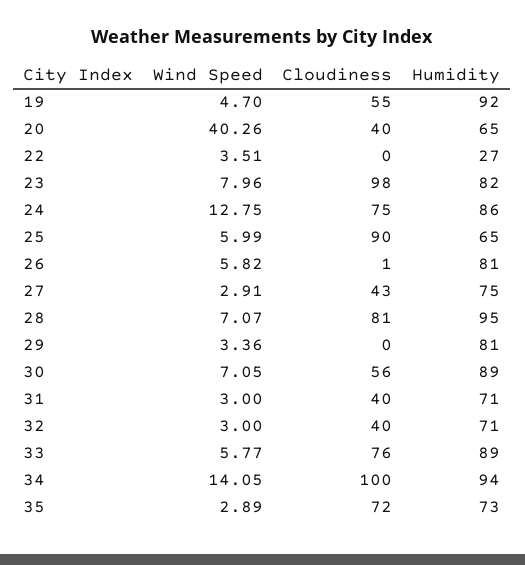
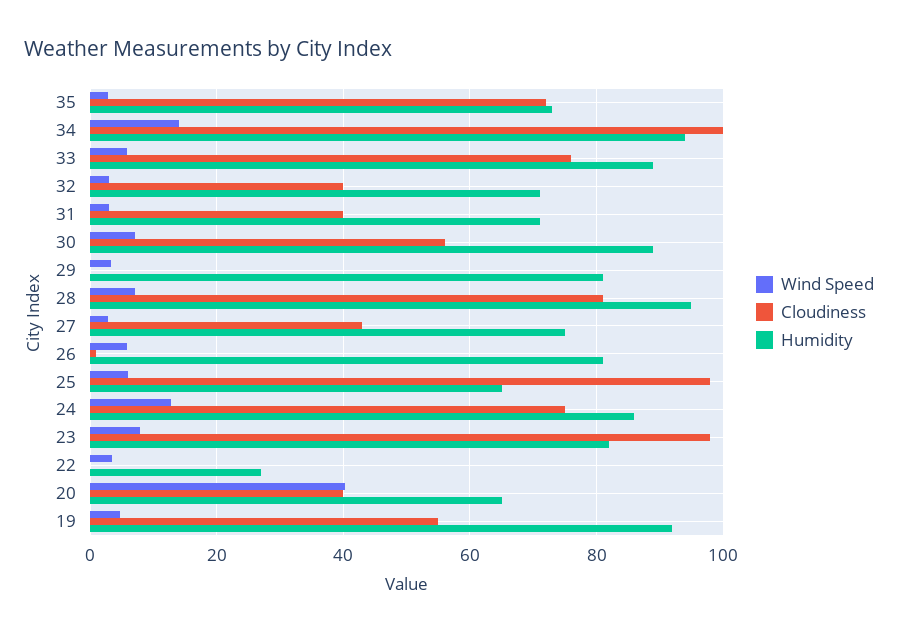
Cloudiness, 25: 90 -> 98

